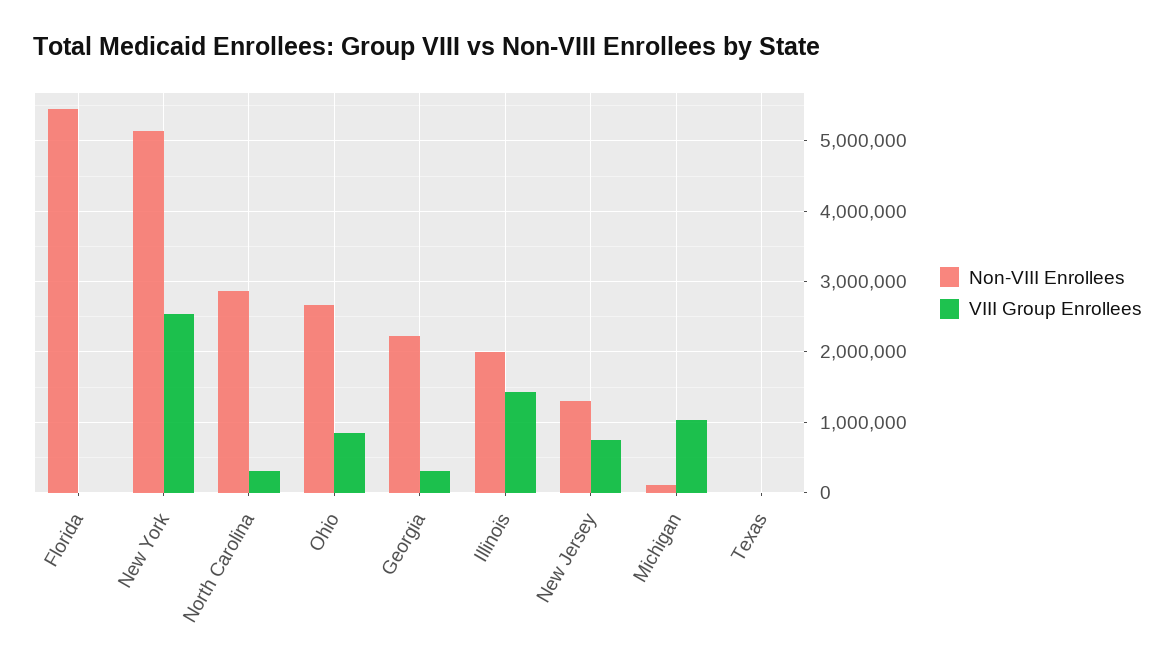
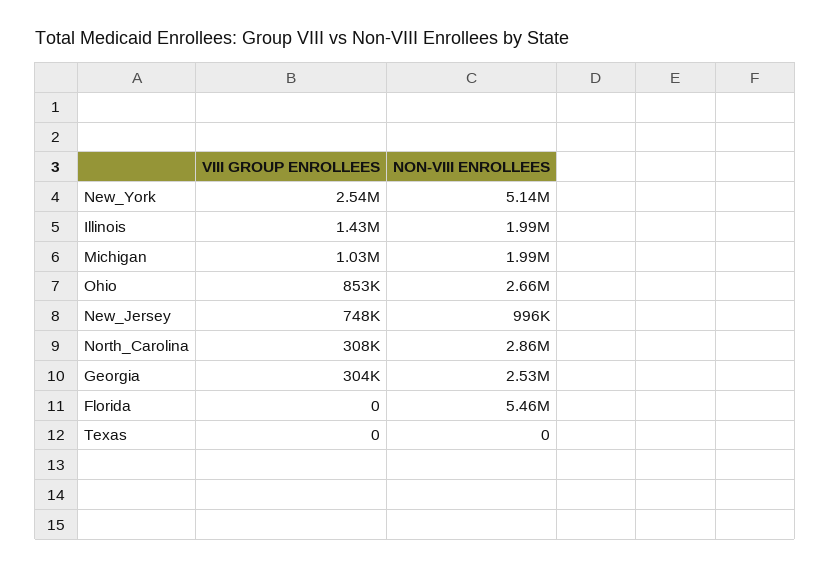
Non-VIII Enrollees, Georgia: 2200000 -> 2530000
Non-VIII Enrollees, New Jersey: 1300000 -> 996000
Non-VIII Enrollees, Michigan: 100000 -> 1990000

